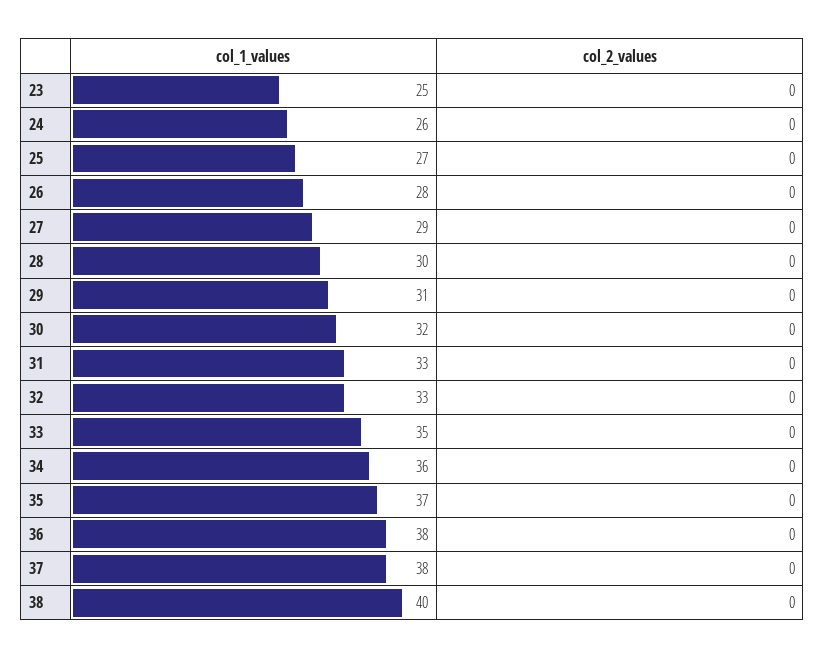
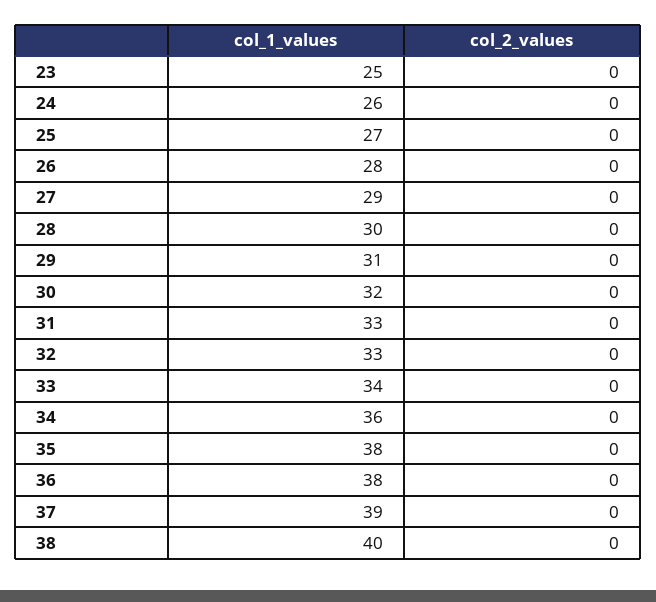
col_1_values, 33: 35 -> 34
col_1_values, 35: 37 -> 38
col_1_values, 37: 38 -> 39

